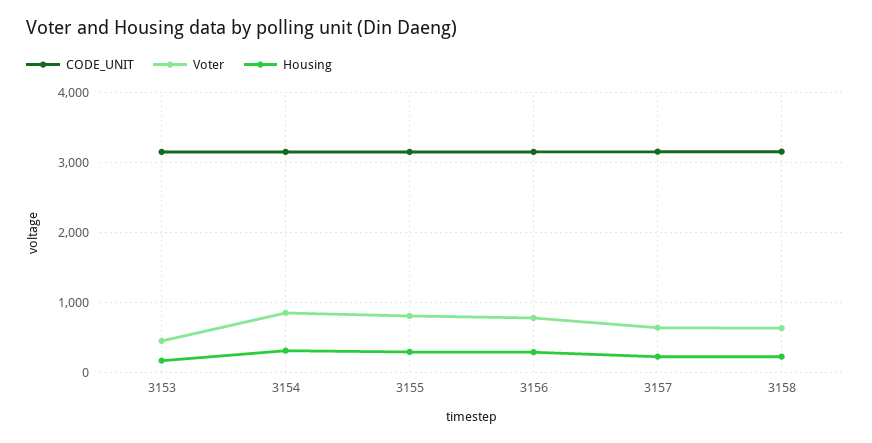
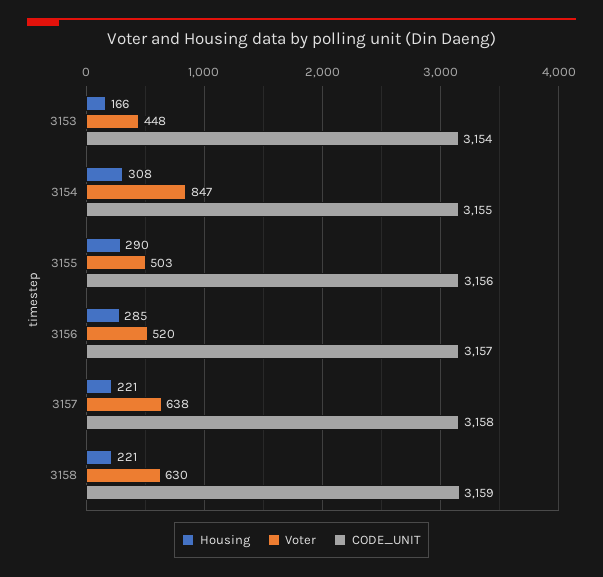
Voter, 3155: 800 -> 503
Voter, 3156: 800 -> 520

